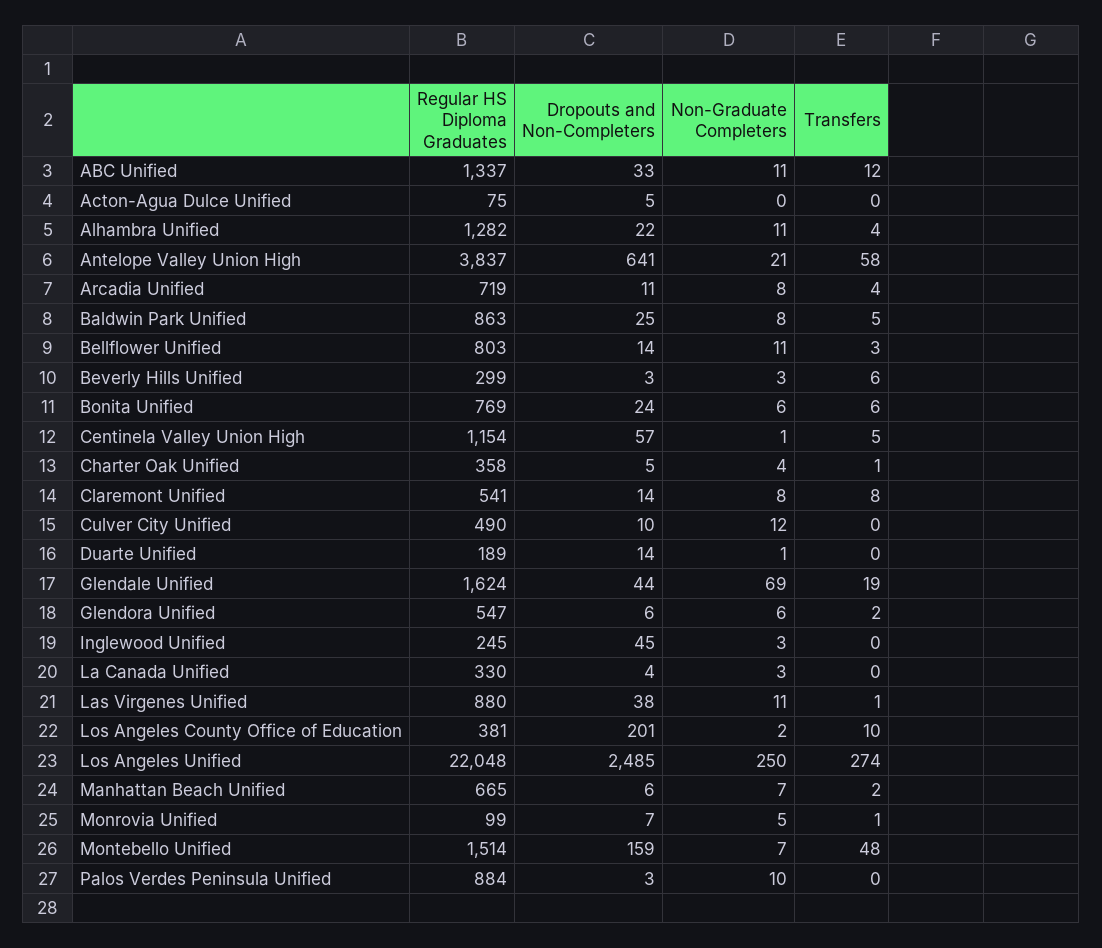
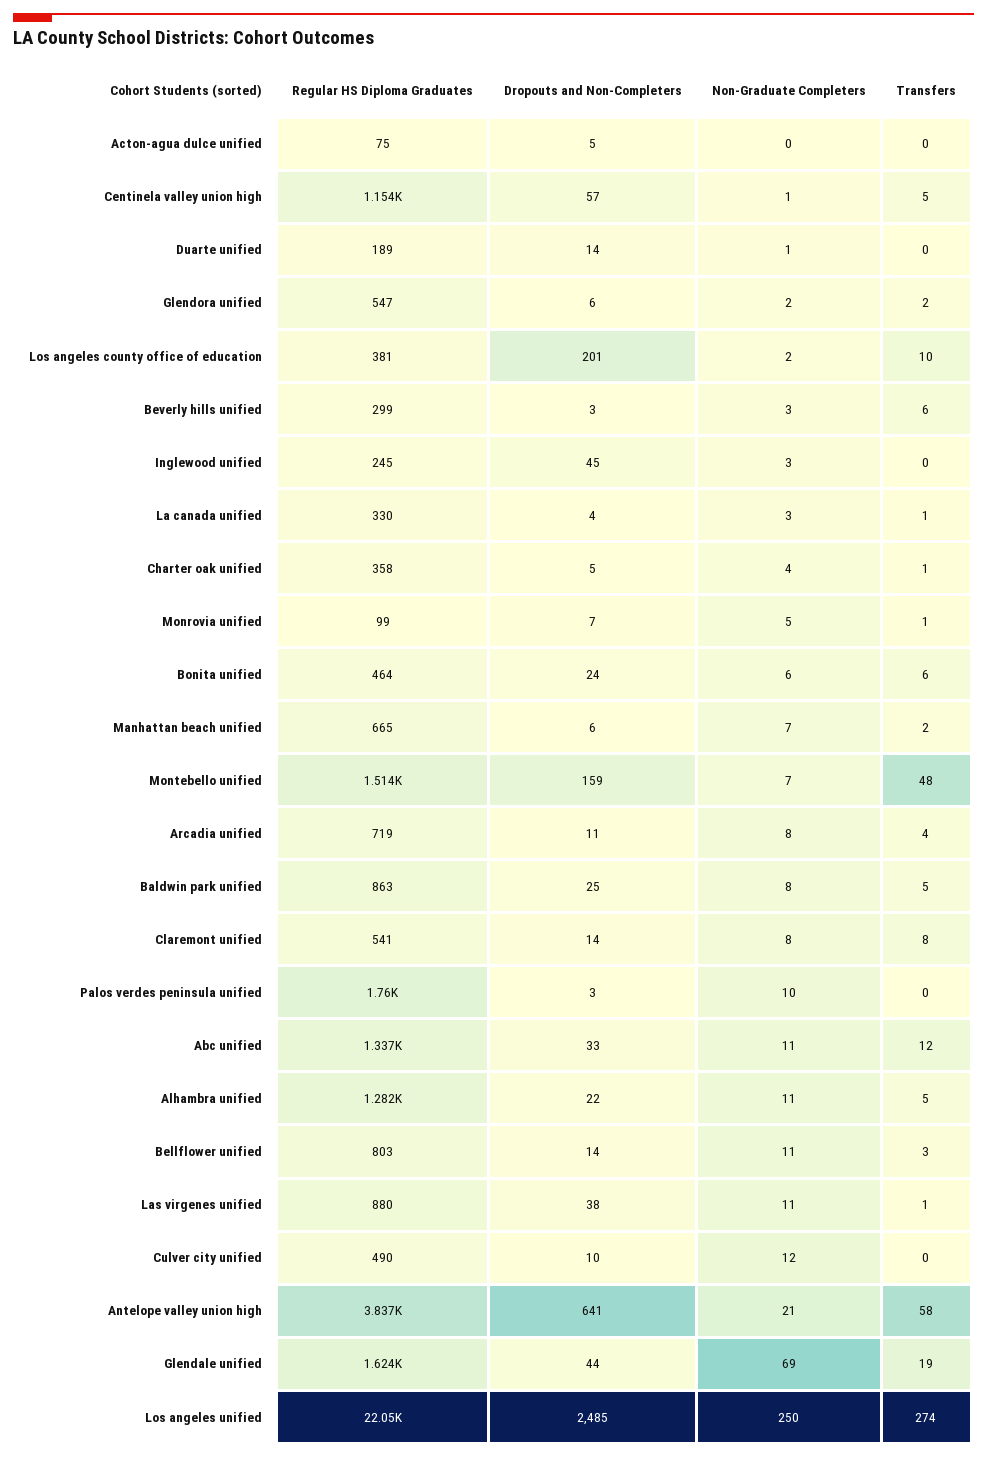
Transfers, Alhambra Unified: 4 -> 5
Regular HS Diploma Graduates, Bonita Unified: 769 -> 464
Non-Graduate Completers, Glendora Unified: 6 -> 2
Transfers, La Canada Unified: 0 -> 1
Regular HS Diploma Graduates, Palos Verdes Peninsula Unified: 884 -> 1760

